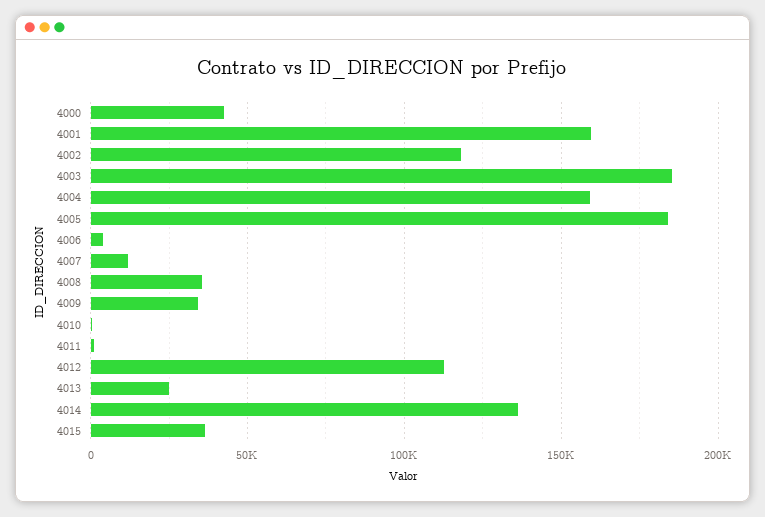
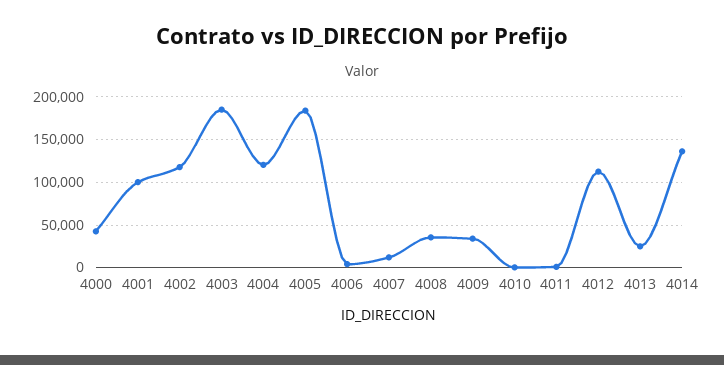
4001: 160000 -> 100000
4004: 160000 -> 120000
4015: 35000 -> none

